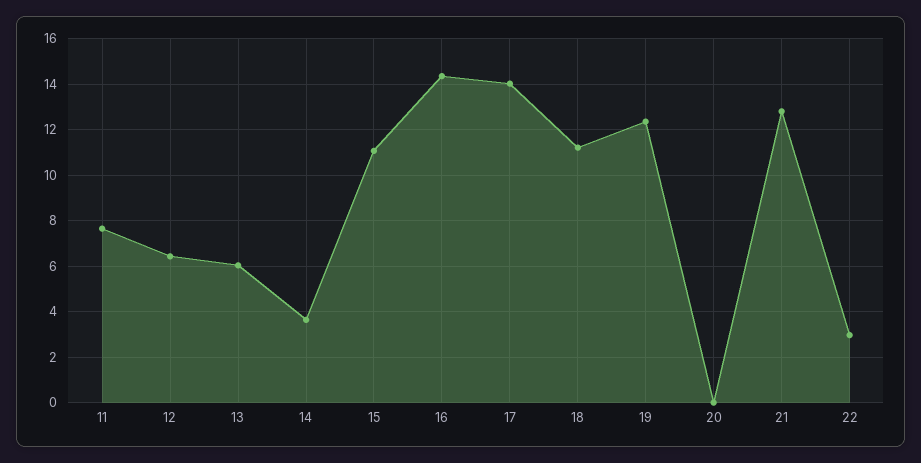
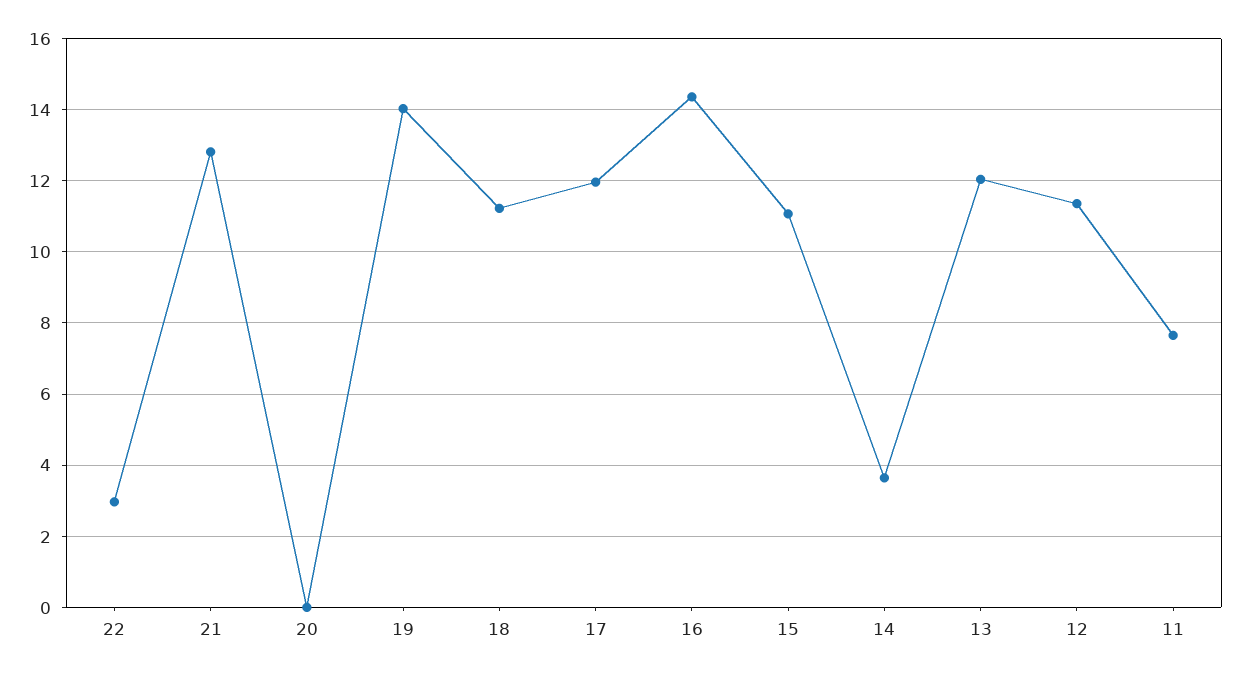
12: 6.5 -> 11.4
13: 6 -> 12
17: 14 -> 12
19: 12.5 -> 14

